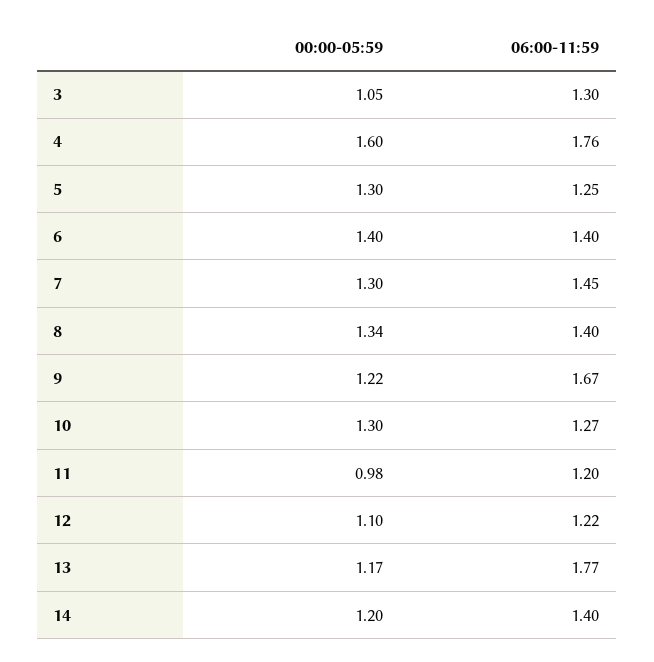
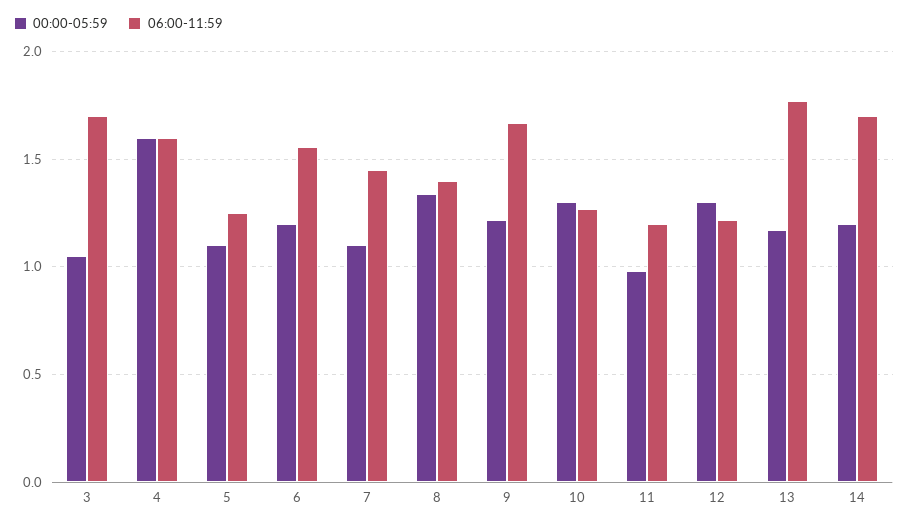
06:00-11:59, 3: 1.3 -> 1.7
06:00-11:59, 4: 1.76 -> 1.6
00:00-05:59, 5: 1.3 -> 1.1
00:00-05:59, 6: 1.4 -> 1.2
06:00-11:59, 6: 1.4 -> 1.55
00:00-05:59, 7: 1.3 -> 1.1
00:00-05:59, 12: 1.1 -> 1.3
06:00-11:59, 14: 1.4 -> 1.7

